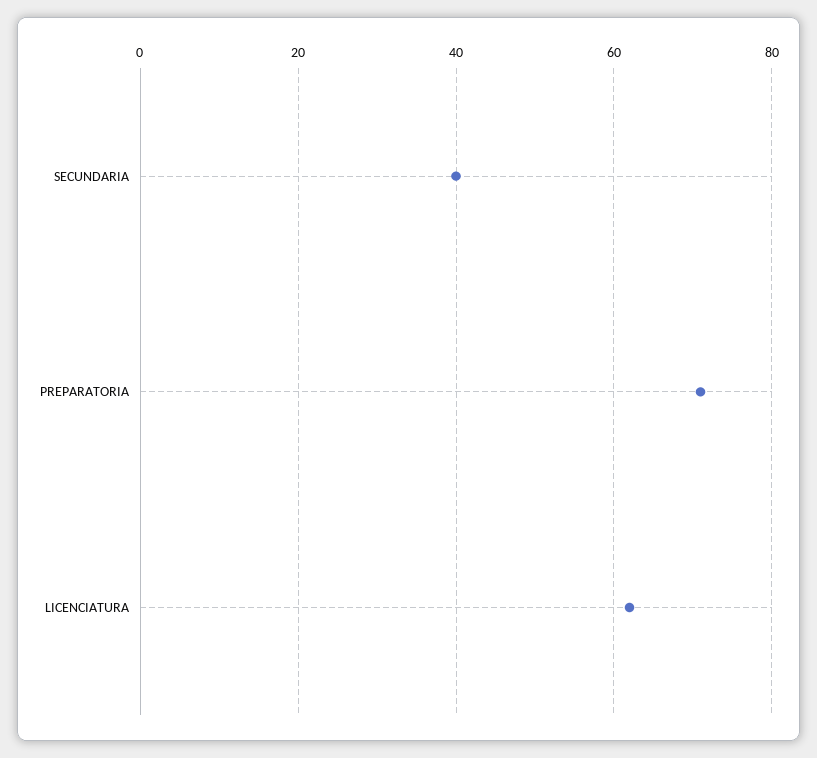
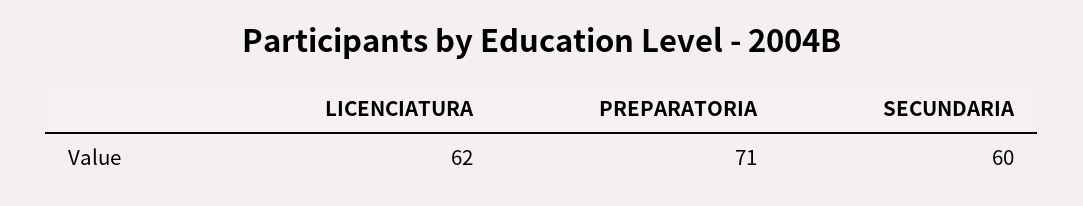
SECUNDARIA: 40 -> 60

